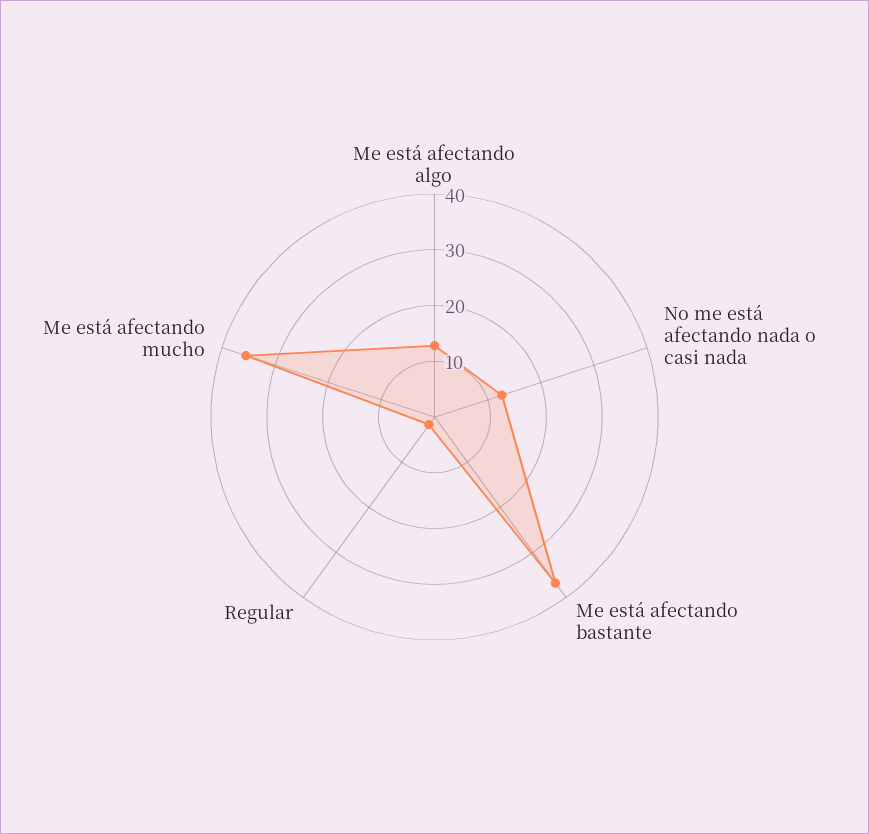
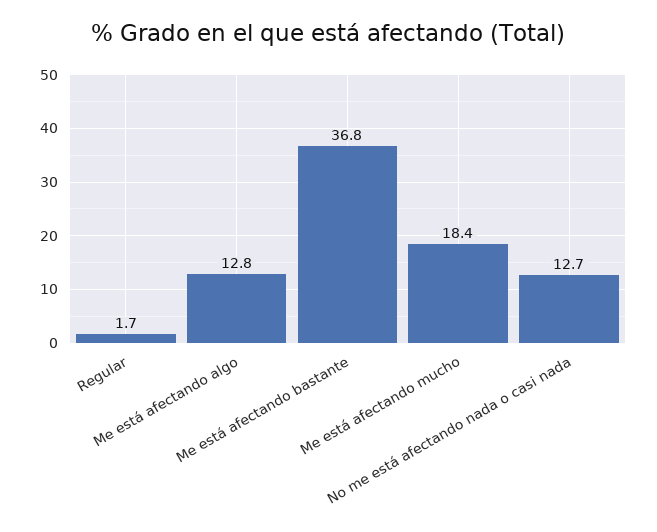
Me está afectando mucho: 36 -> 18.4

